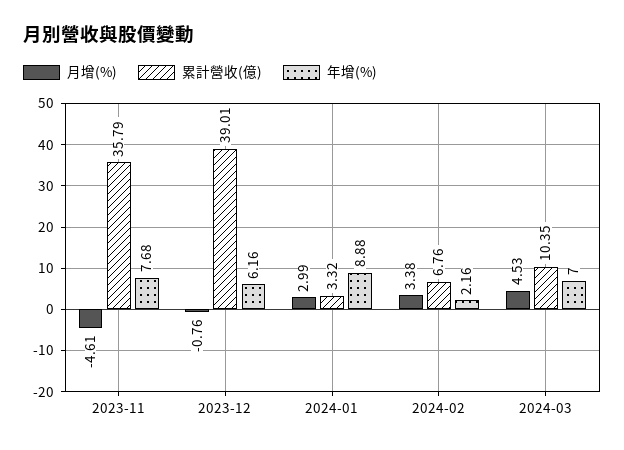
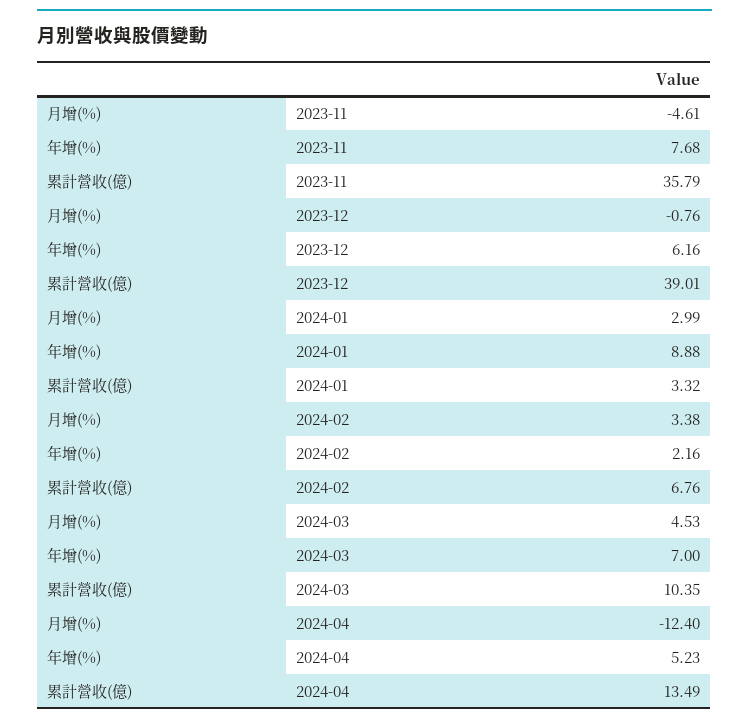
月增(%), 2024-04: none -> -12.4
年增(%), 2024-04: none -> 5.23
累計營收(億), 2024-04: none -> 13.49

